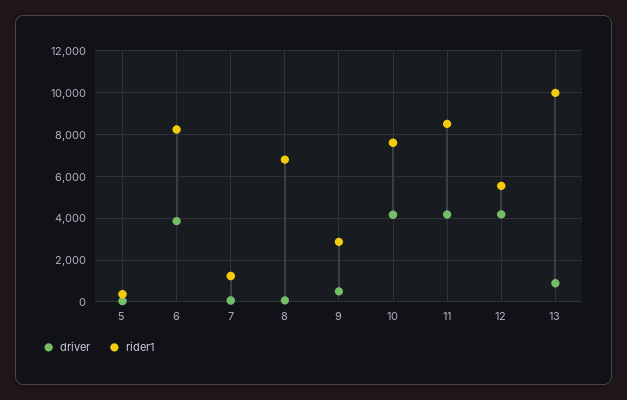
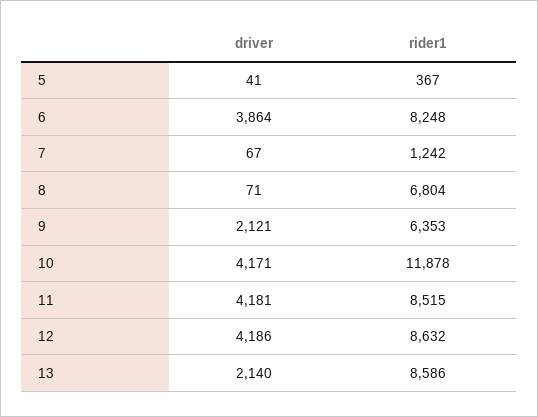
driver, 9: 500 -> 2121
rider1, 9: 3000 -> 6353
rider1, 10: 7500 -> 11878
rider1, 12: 5500 -> 8632
driver, 13: 1000 -> 2140
rider1, 13: 10000 -> 8586

